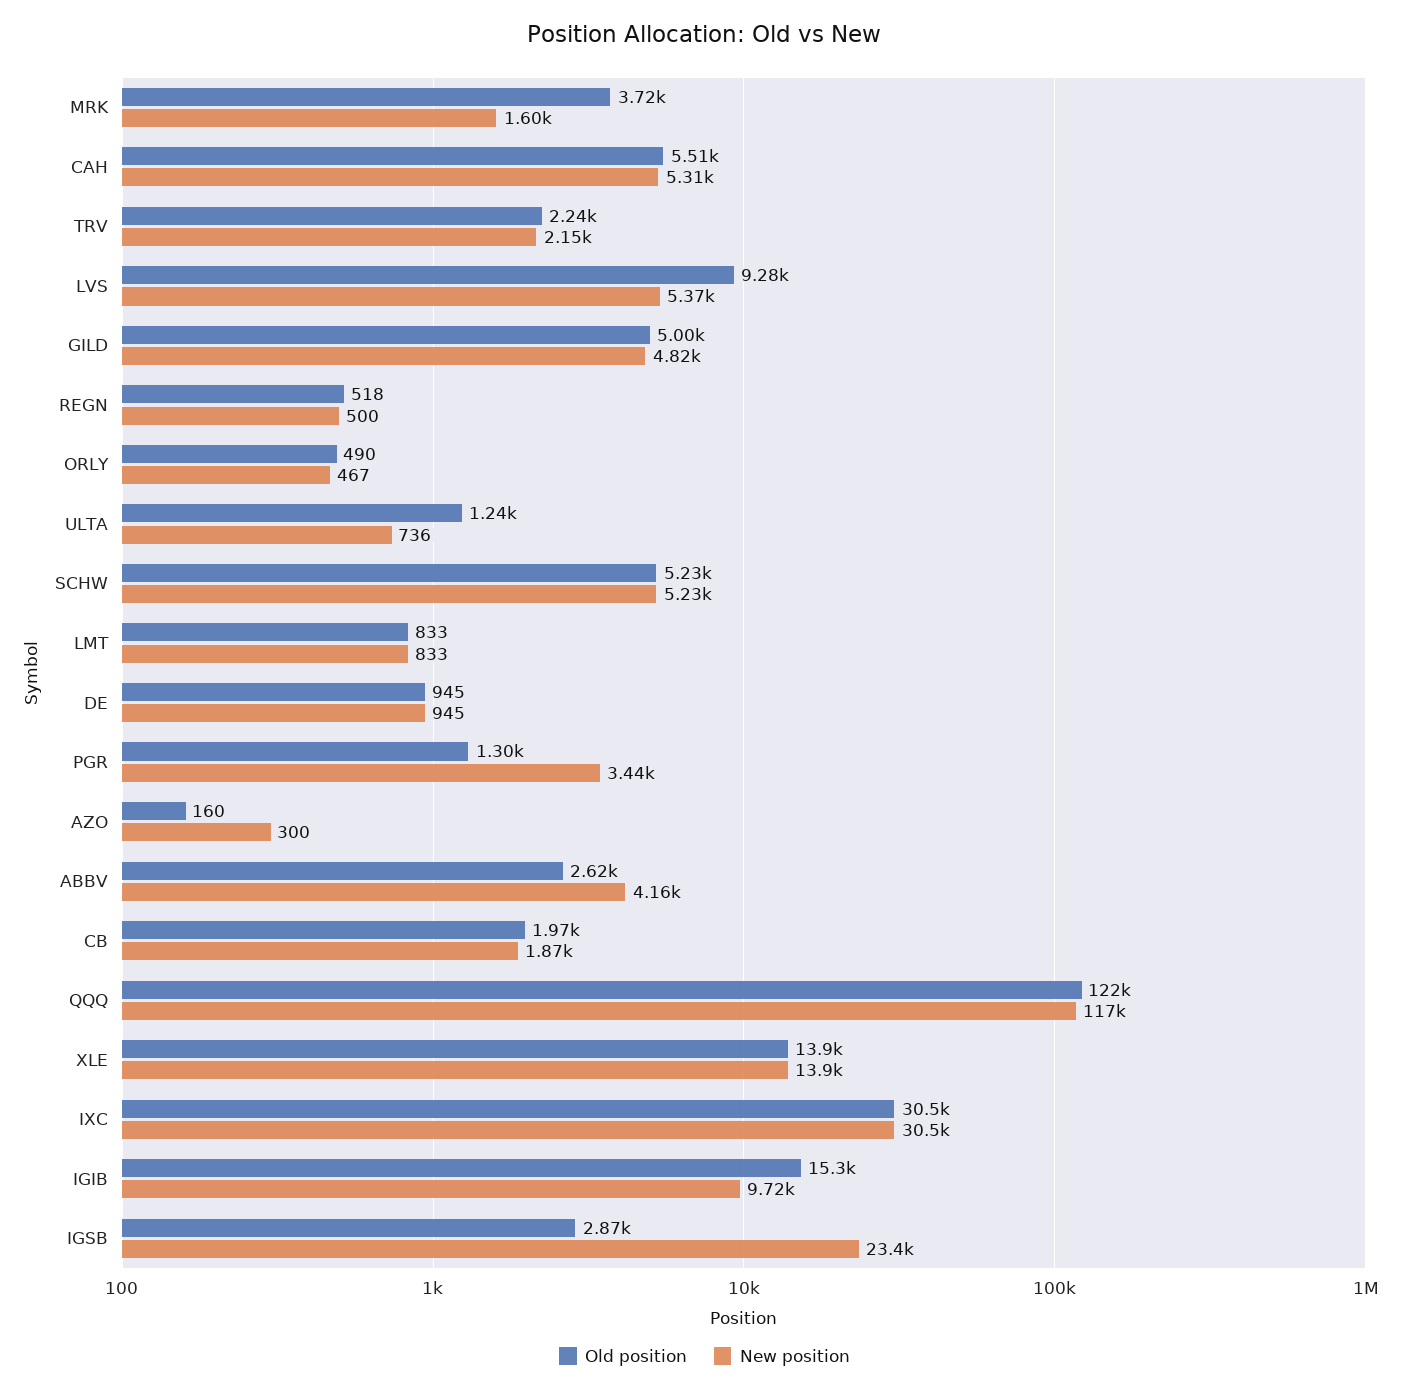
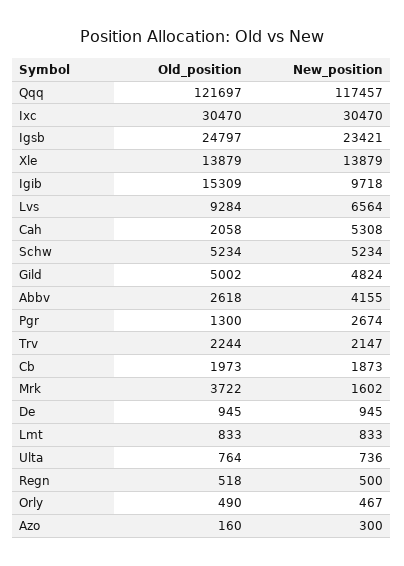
Old position, CAH: 5510 -> 2058
New position, LVS: 5370 -> 6564
Old position, ULTA: 1240 -> 764
New position, PGR: 3440 -> 2674
Old position, IGSB: 2870 -> 24797

